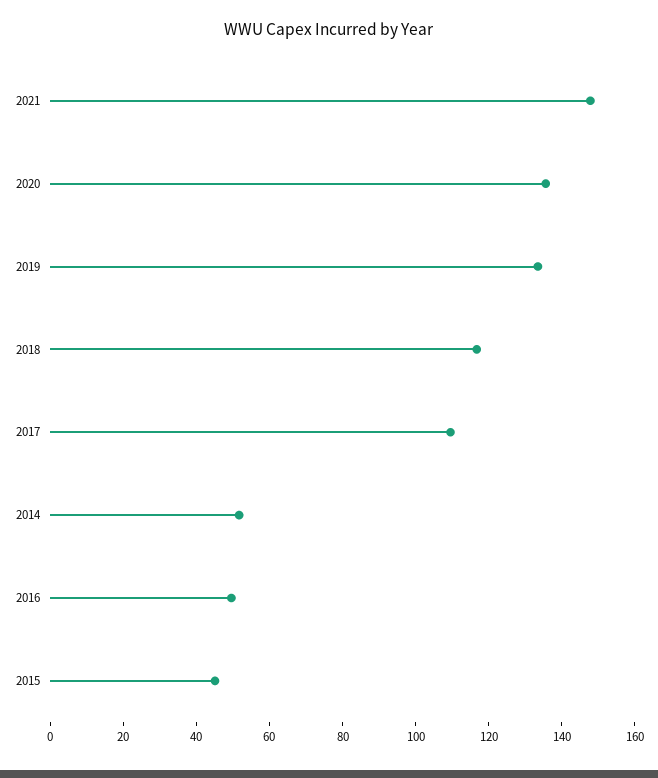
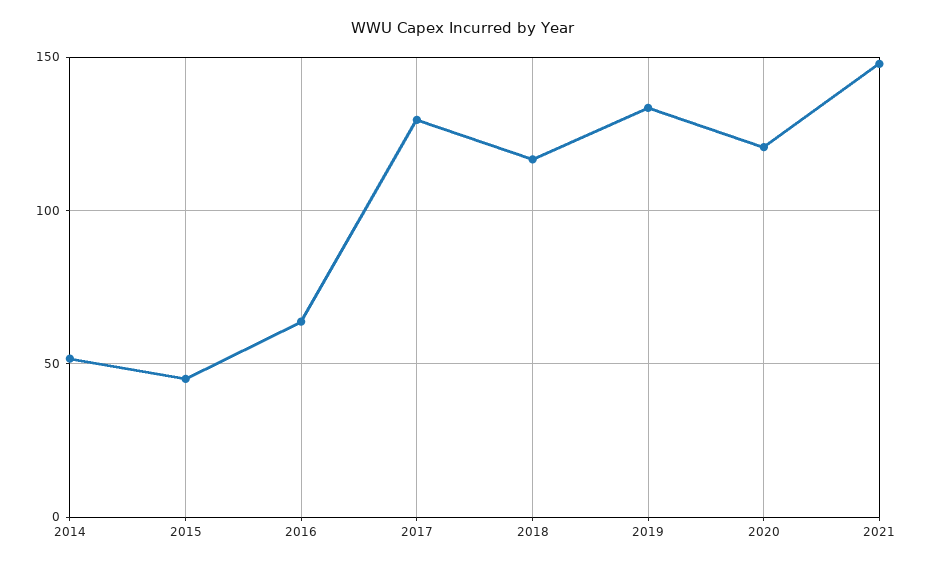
2020: 135 -> 120
2017: 110 -> 130
2016: 50 -> 65

